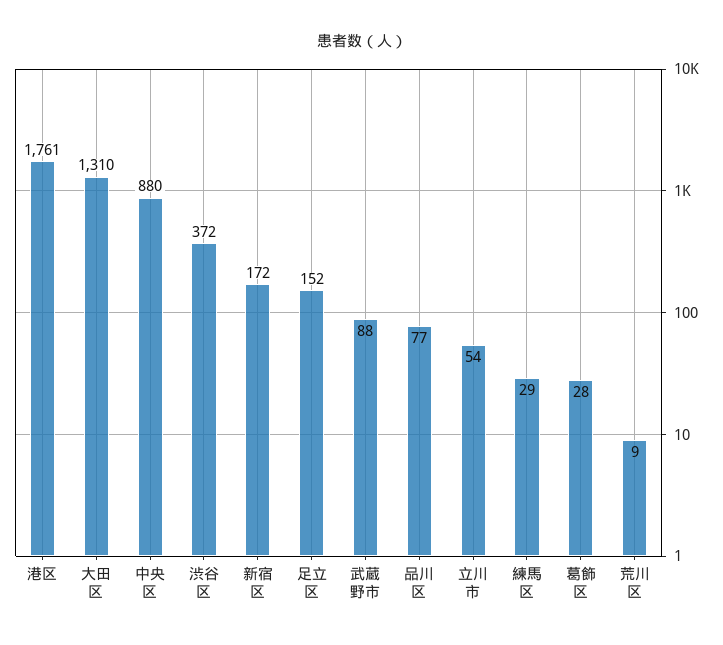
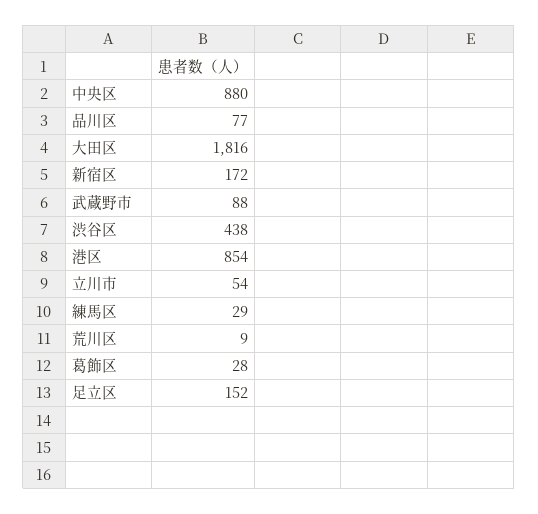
港区: 1761 -> 854
大田区: 1310 -> 1816
渋谷区: 372 -> 438

